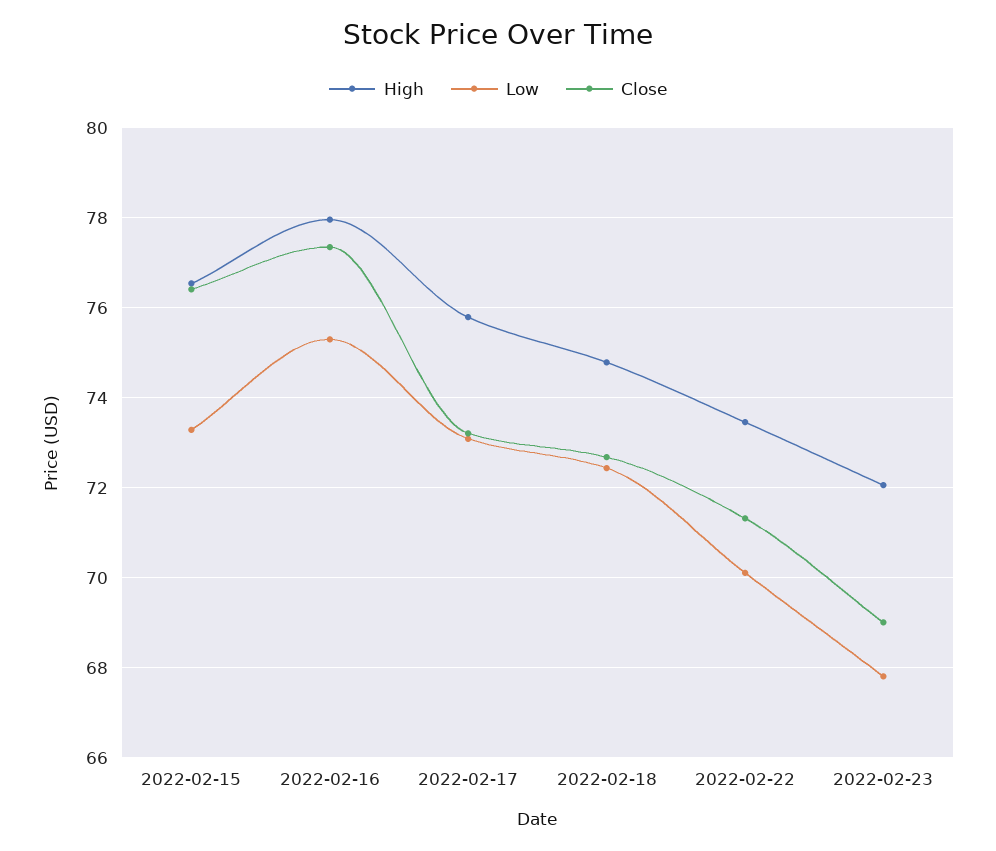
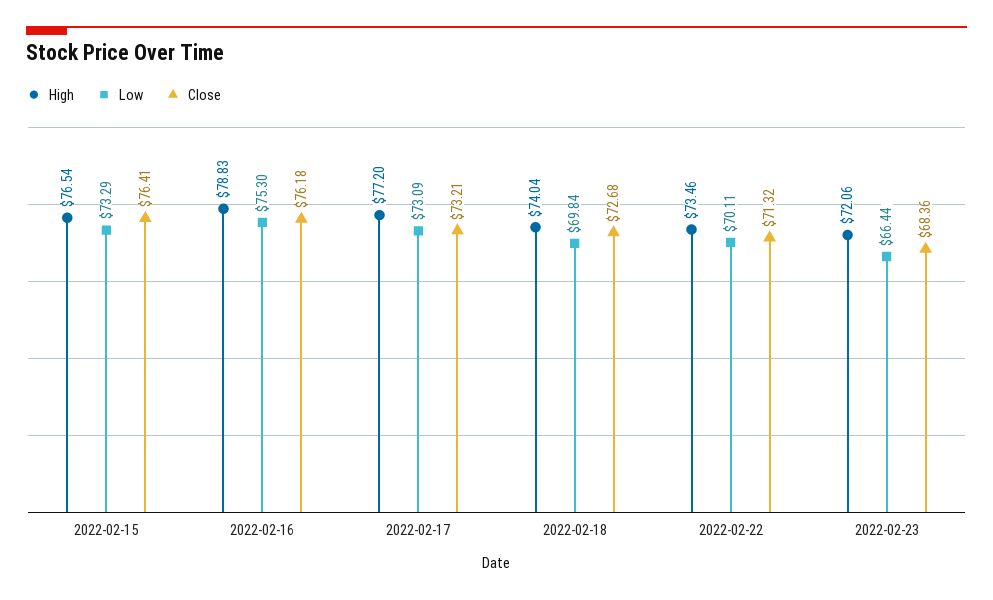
High, 2022-02-16: 78 -> 78.83
Close, 2022-02-16: 77.4 -> 76.18
High, 2022-02-17: 75.8 -> 77.2
High, 2022-02-18: 74.8 -> 74.04
Low, 2022-02-18: 72.4 -> 69.84
Low, 2022-02-23: 67.8 -> 66.44
Close, 2022-02-23: 69 -> 68.36

